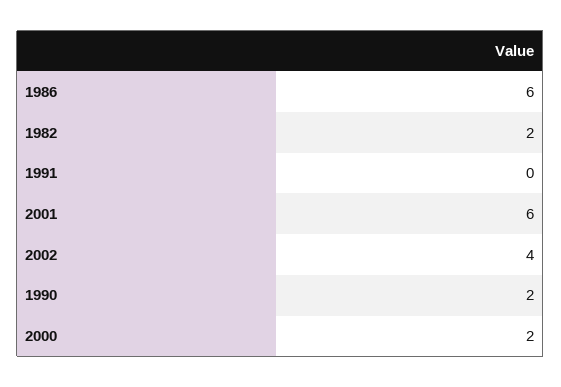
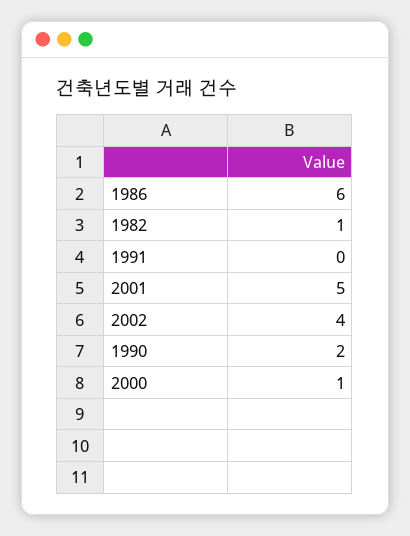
1982: 2 -> 1
2001: 6 -> 5
2000: 2 -> 1

